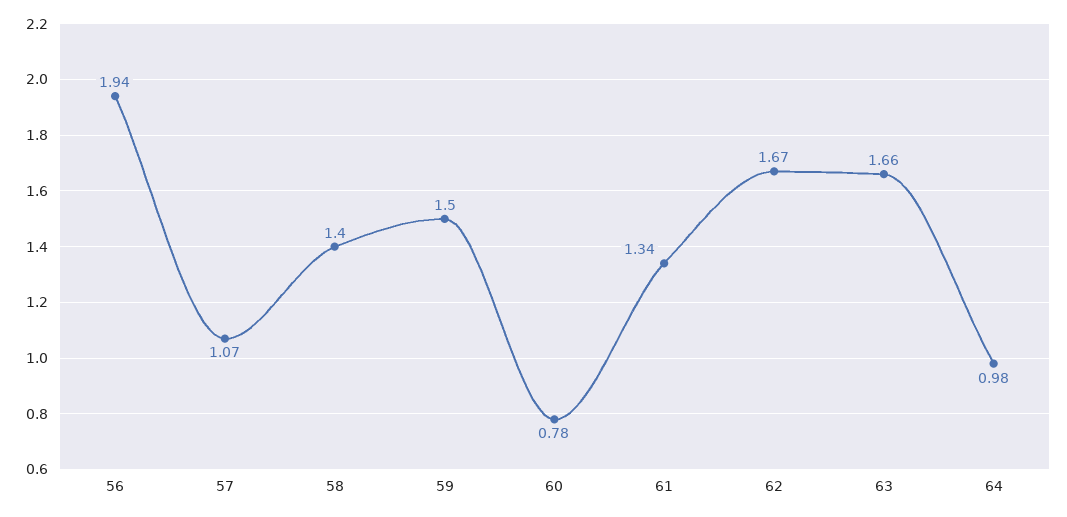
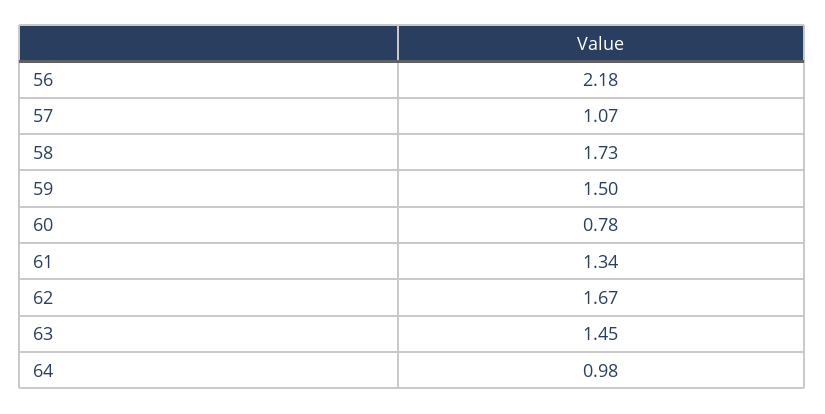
56: 1.94 -> 2.18
58: 1.4 -> 1.73
63: 1.66 -> 1.45

